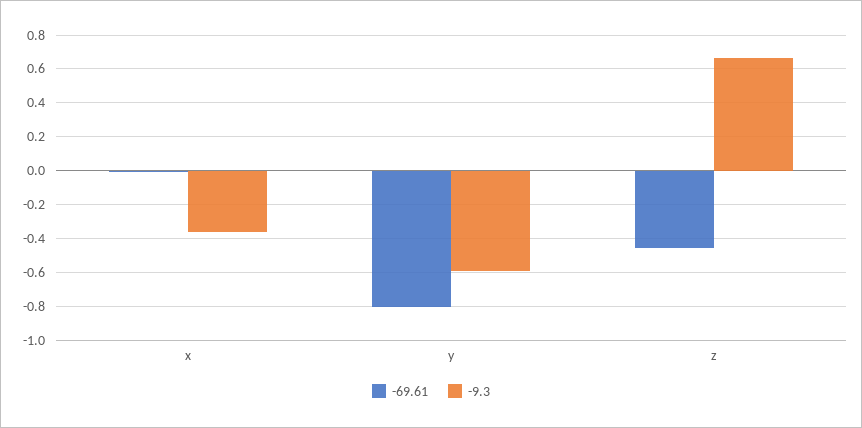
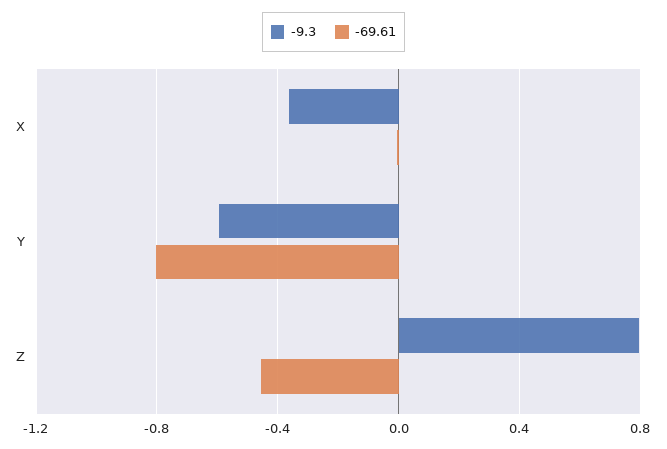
-9.3, z: 0.65 -> 0.8

